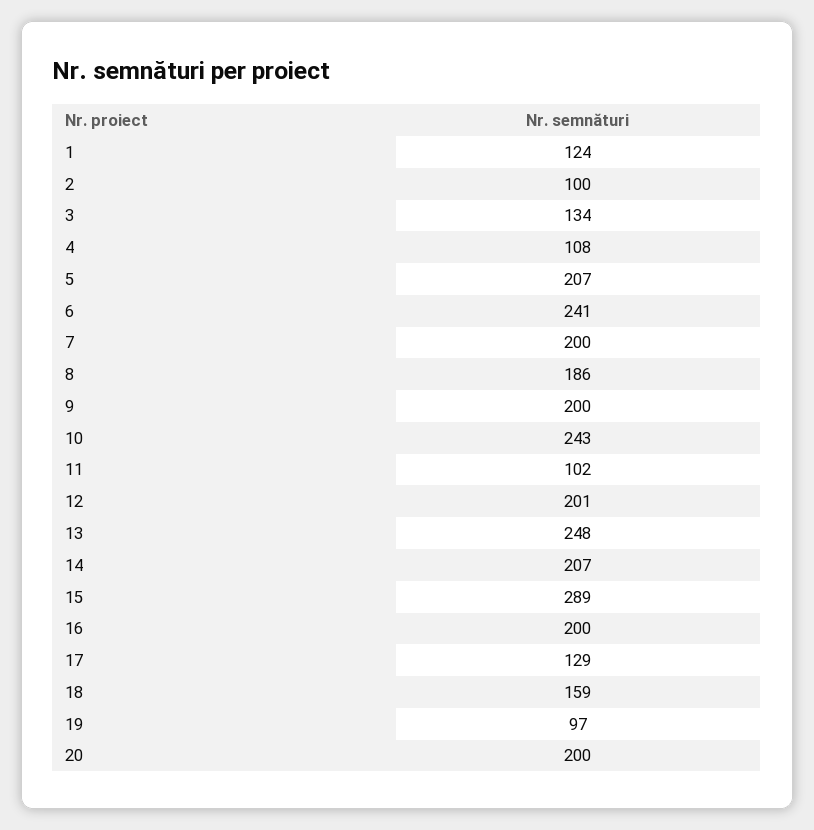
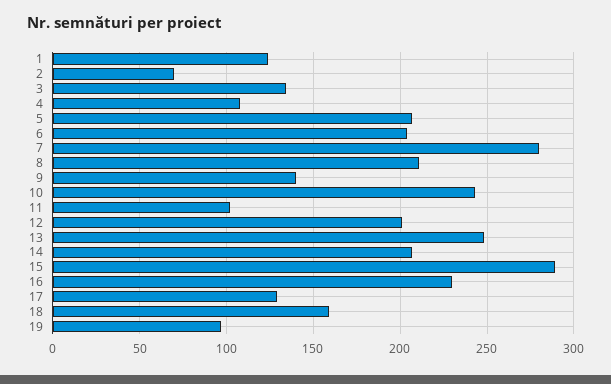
2: 100 -> 70
6: 241 -> 205
7: 200 -> 280
8: 186 -> 210
9: 200 -> 140
16: 200 -> 230
20: 200 -> none

